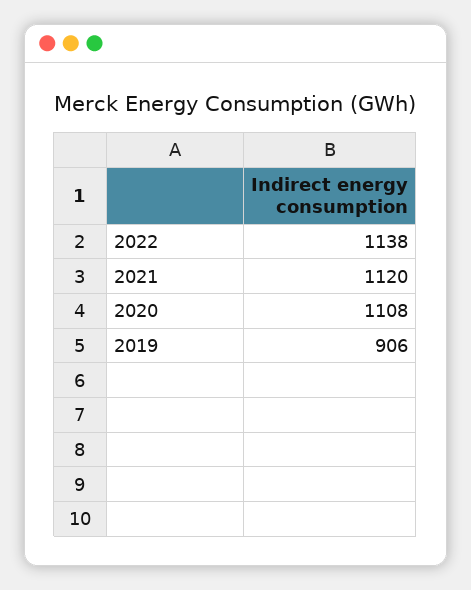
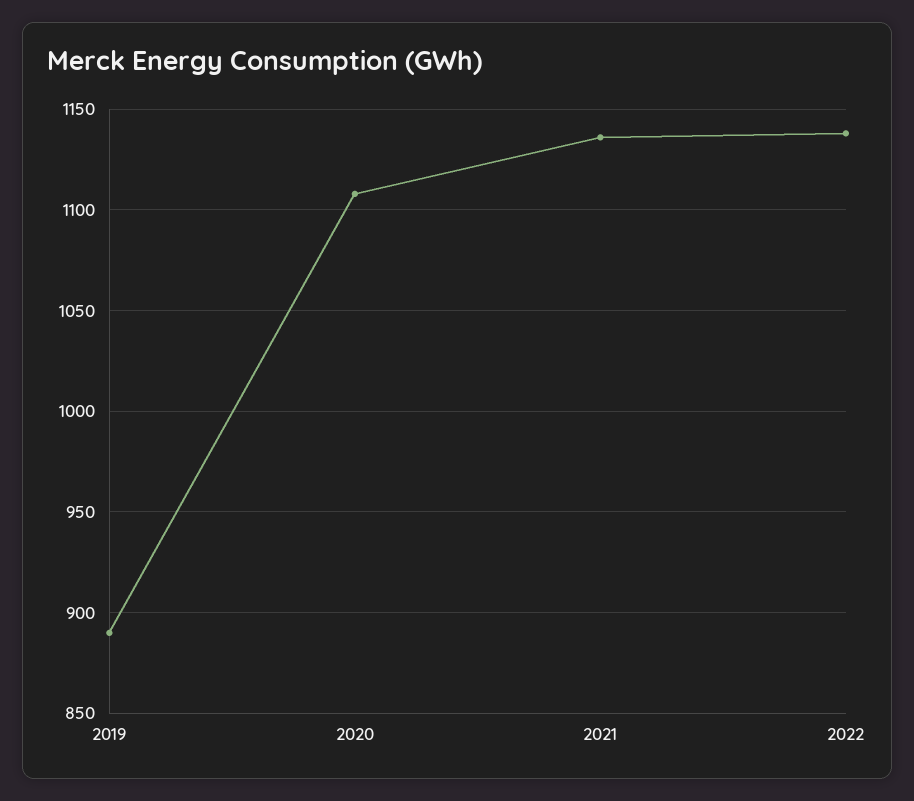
2021: 1120 -> 1135
2019: 906 -> 890

